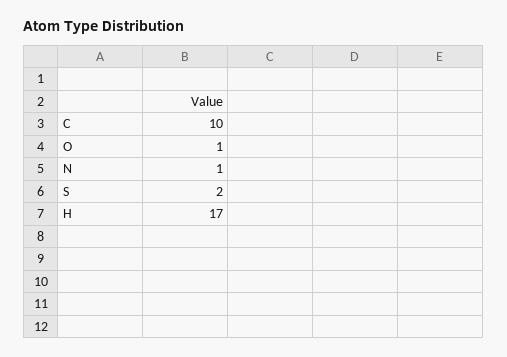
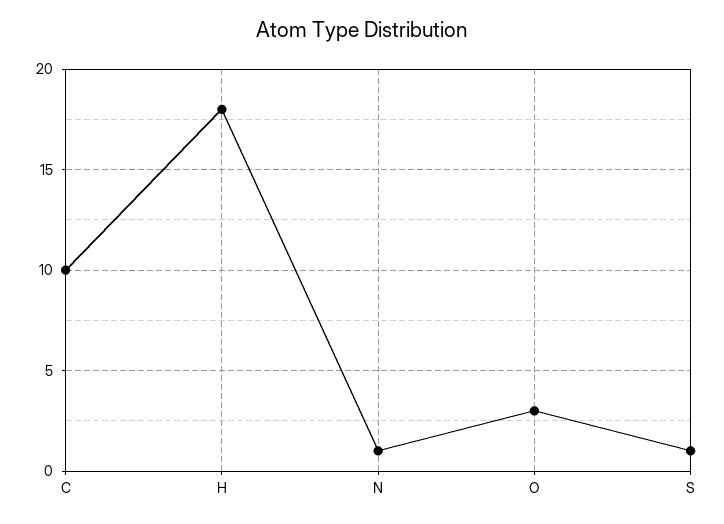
O: 1 -> 3
S: 2 -> 1
H: 17 -> 18

